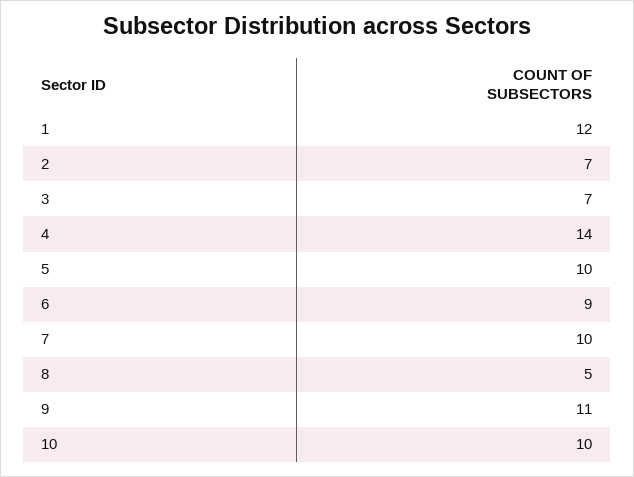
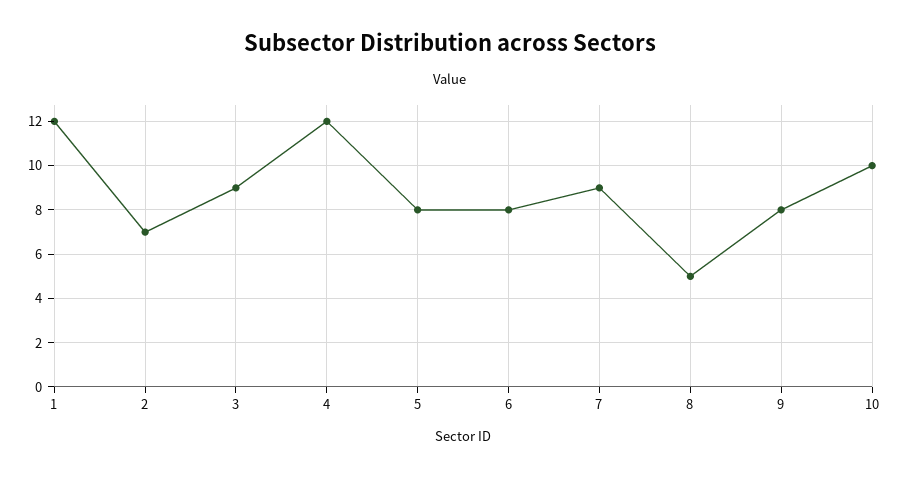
3: 7 -> 9
4: 14 -> 12
5: 10 -> 8
6: 9 -> 8
7: 10 -> 9
9: 11 -> 8

